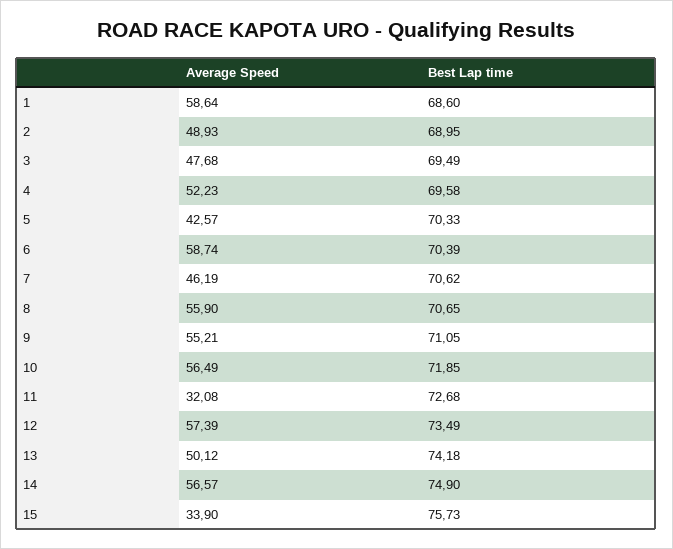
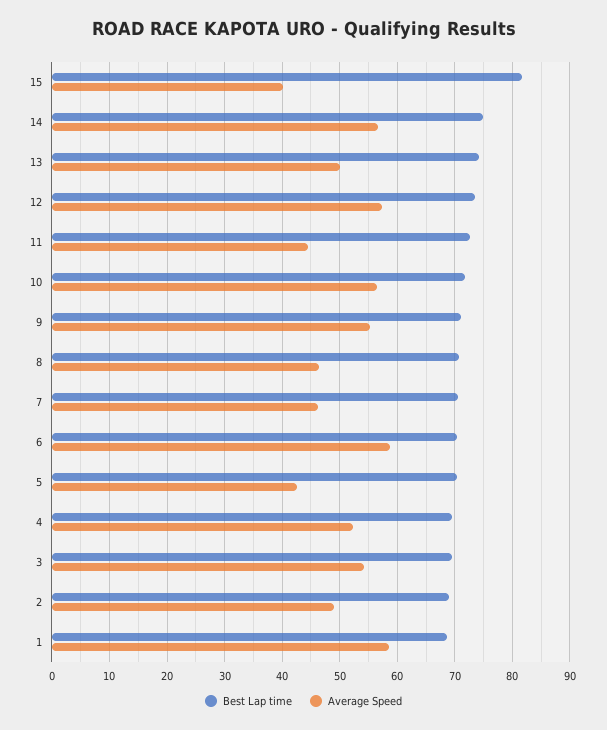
Average Speed, 3: 47.68 -> 54
Average Speed, 8: 55.9 -> 46
Average Speed, 11: 32.08 -> 44
Average Speed, 15: 33.9 -> 40
Best Lap time, 15: 75.73 -> 82

